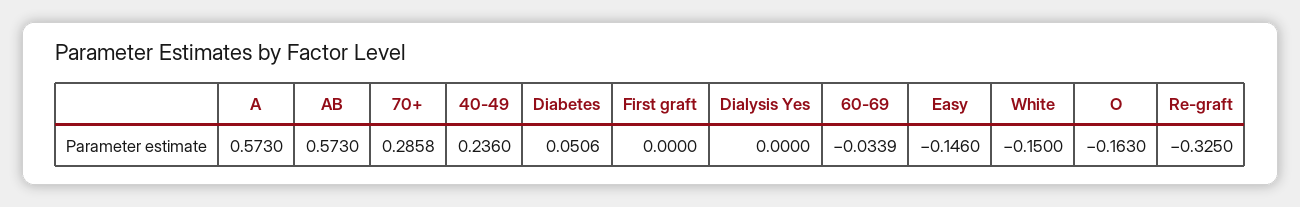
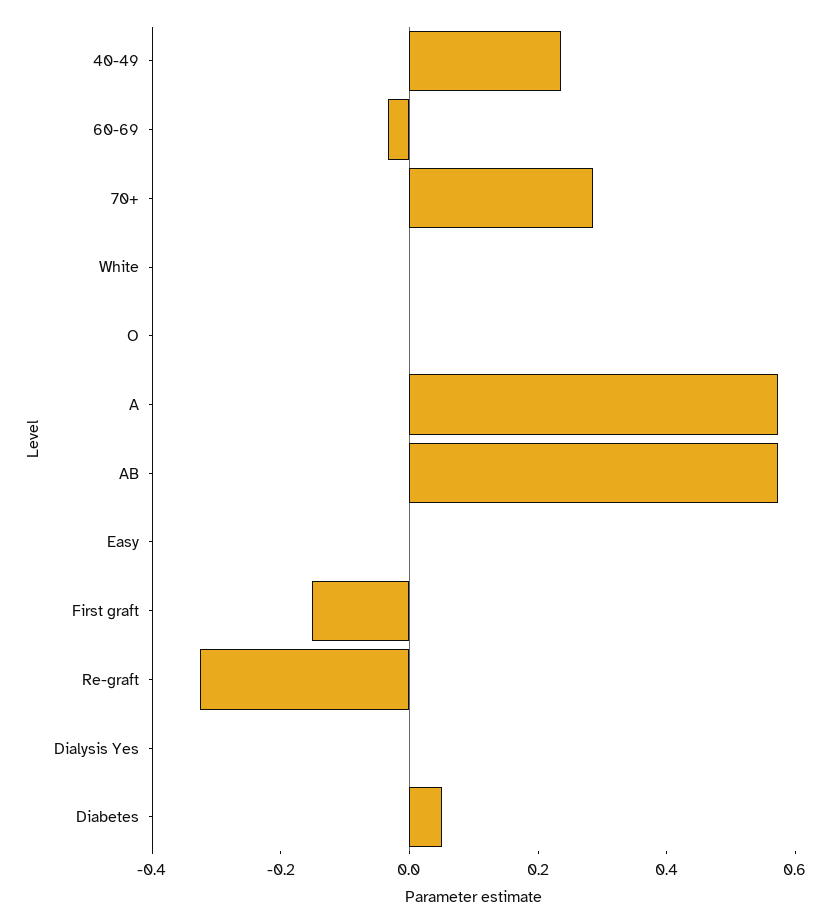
First graft: 0 -> -0.15
Easy: -0.146 -> 0
White: -0.15 -> 0
O: -0.163 -> 0

